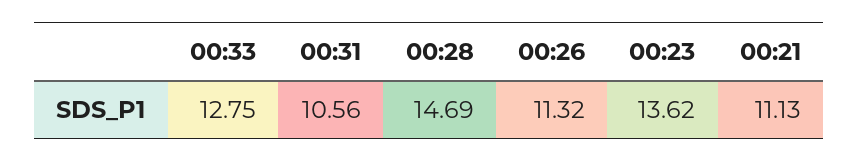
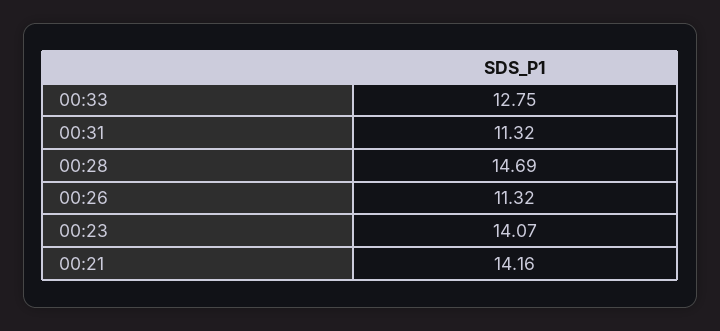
00:31: 10.56 -> 11.32
00:23: 13.62 -> 14.07
00:21: 11.13 -> 14.16

